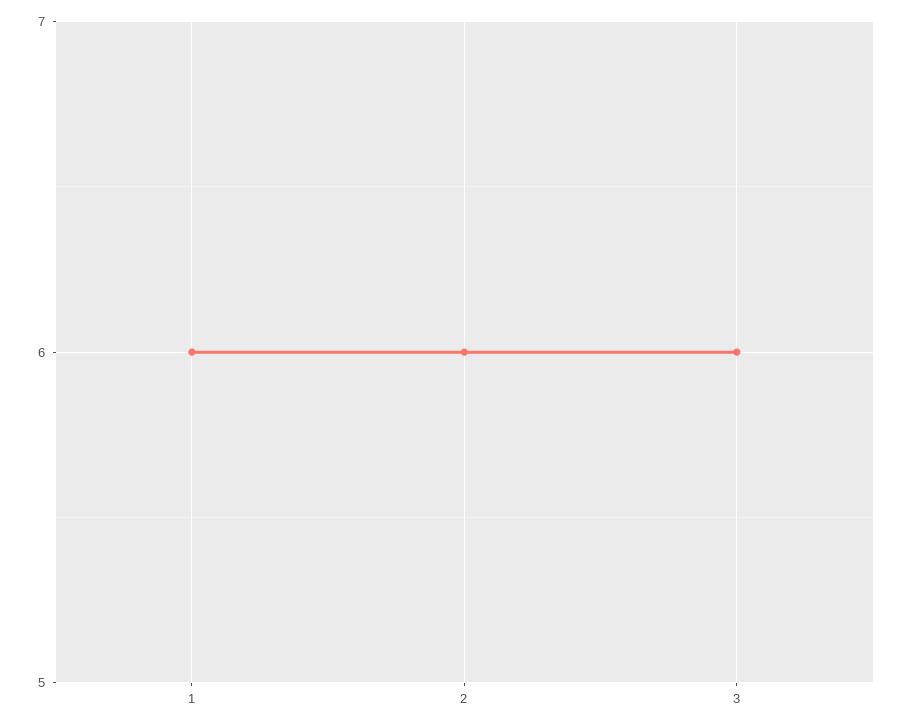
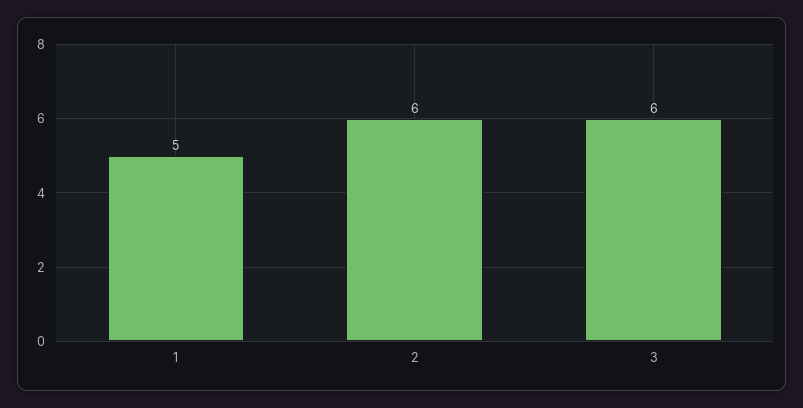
1: 6 -> 5

